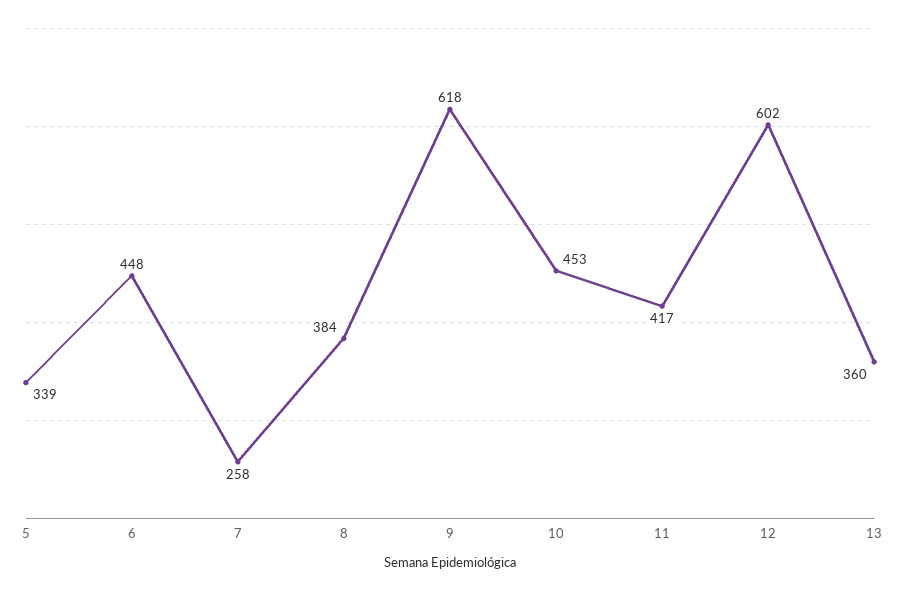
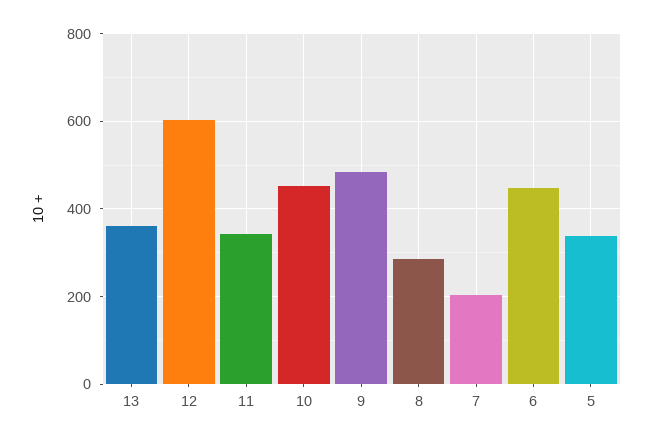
7: 258 -> 200
8: 384 -> 280
9: 618 -> 480
11: 417 -> 340

